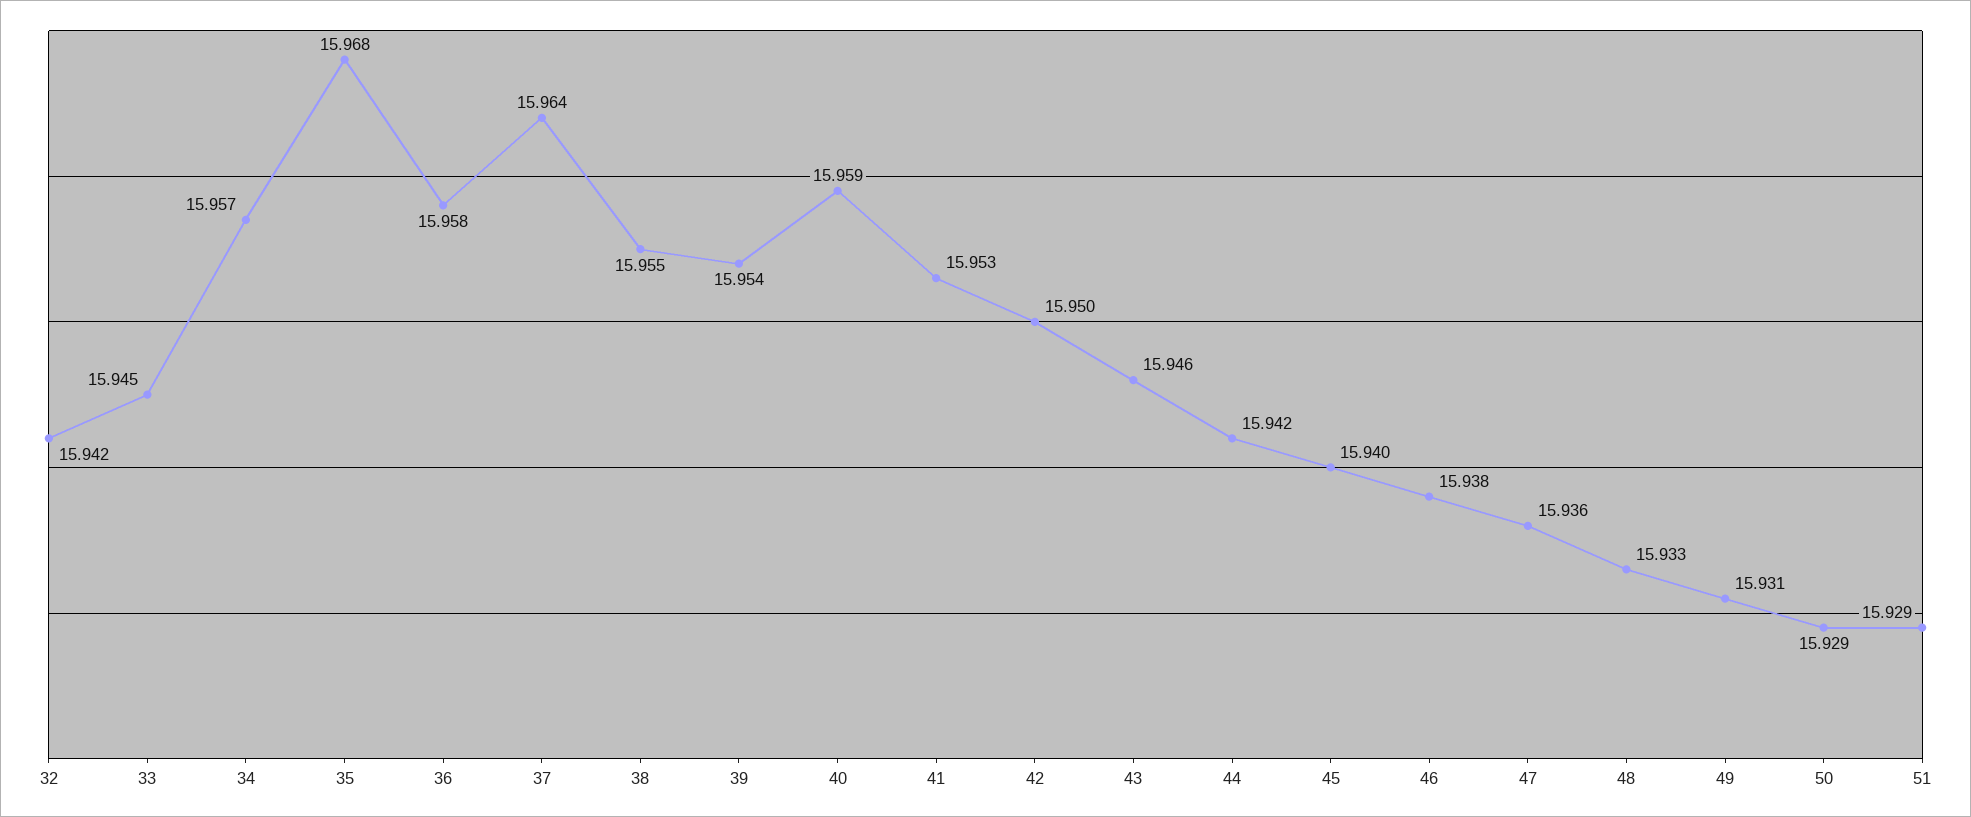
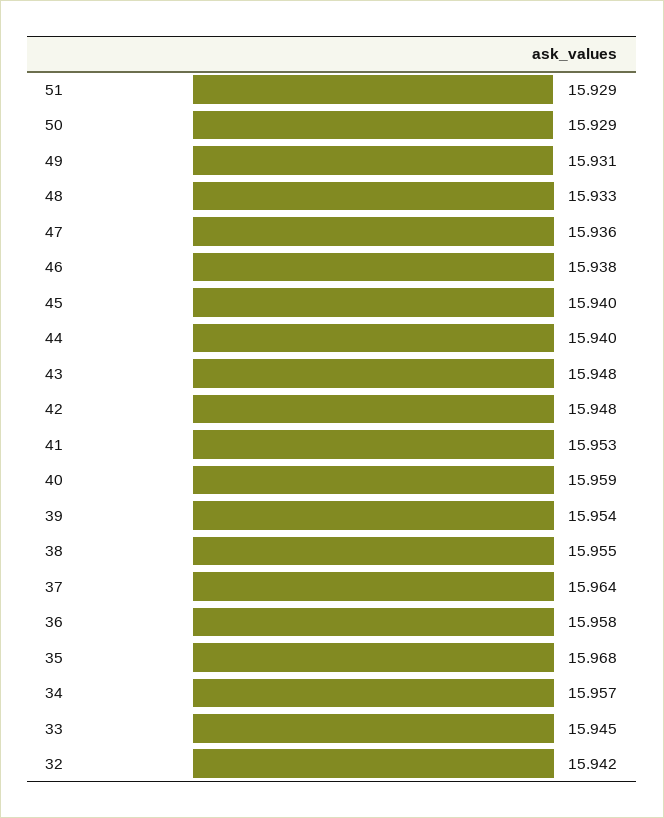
42: 15.95 -> 15.948
43: 15.946 -> 15.948
44: 15.942 -> 15.94

